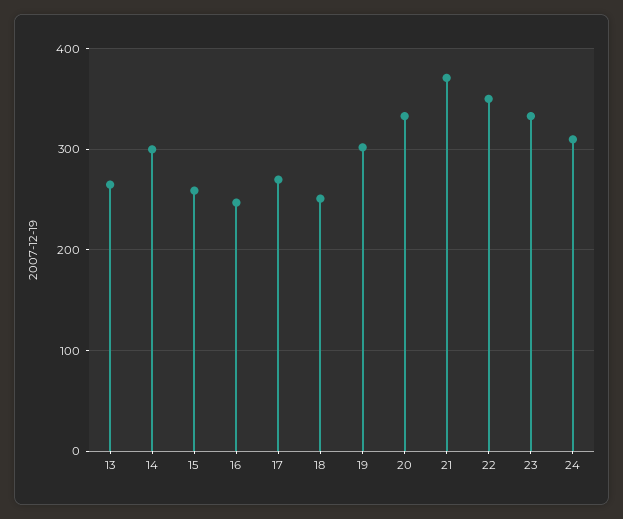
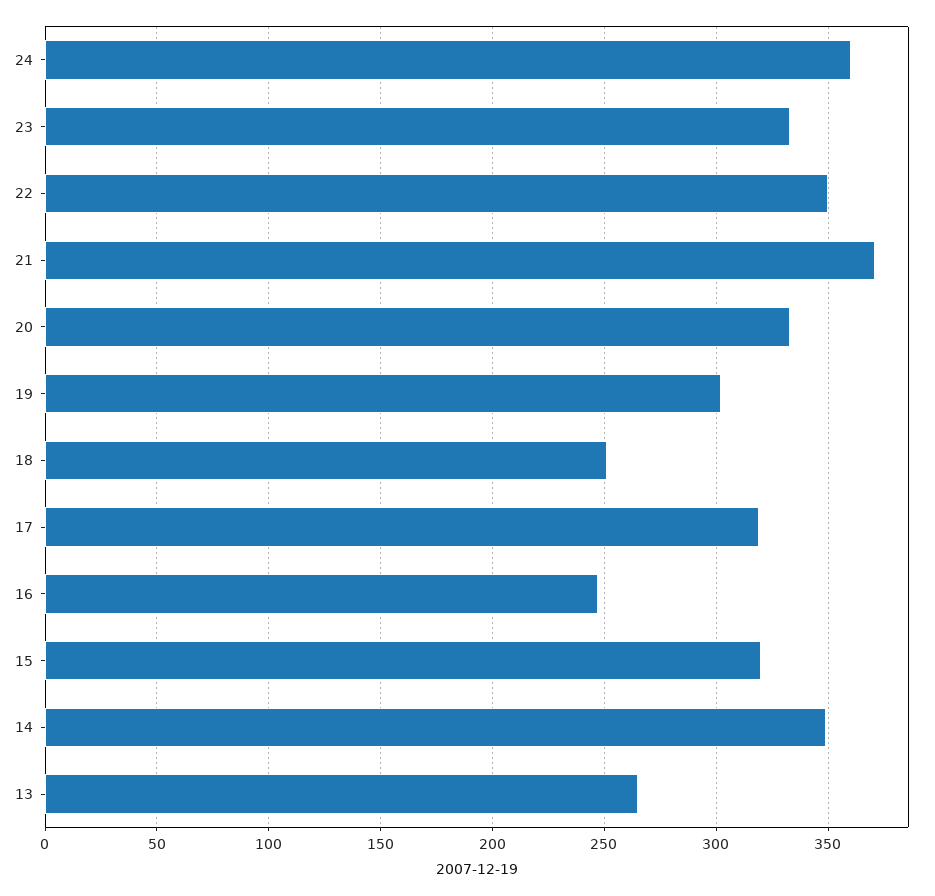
14: 300 -> 350
15: 260 -> 320
17: 270 -> 320
24: 310 -> 360

